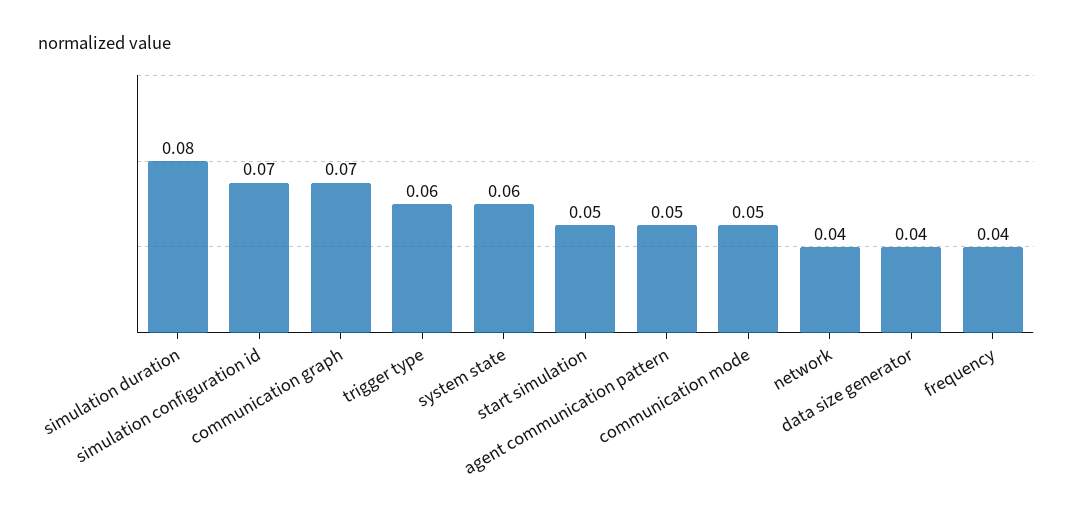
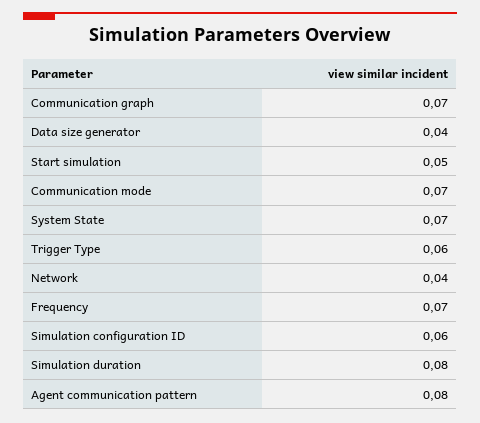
simulation configuration id: 0.07 -> 0.06
system state: 0.06 -> 0.07
agent communication pattern: 0.05 -> 0.08
communication mode: 0.05 -> 0.07
frequency: 0.04 -> 0.07

